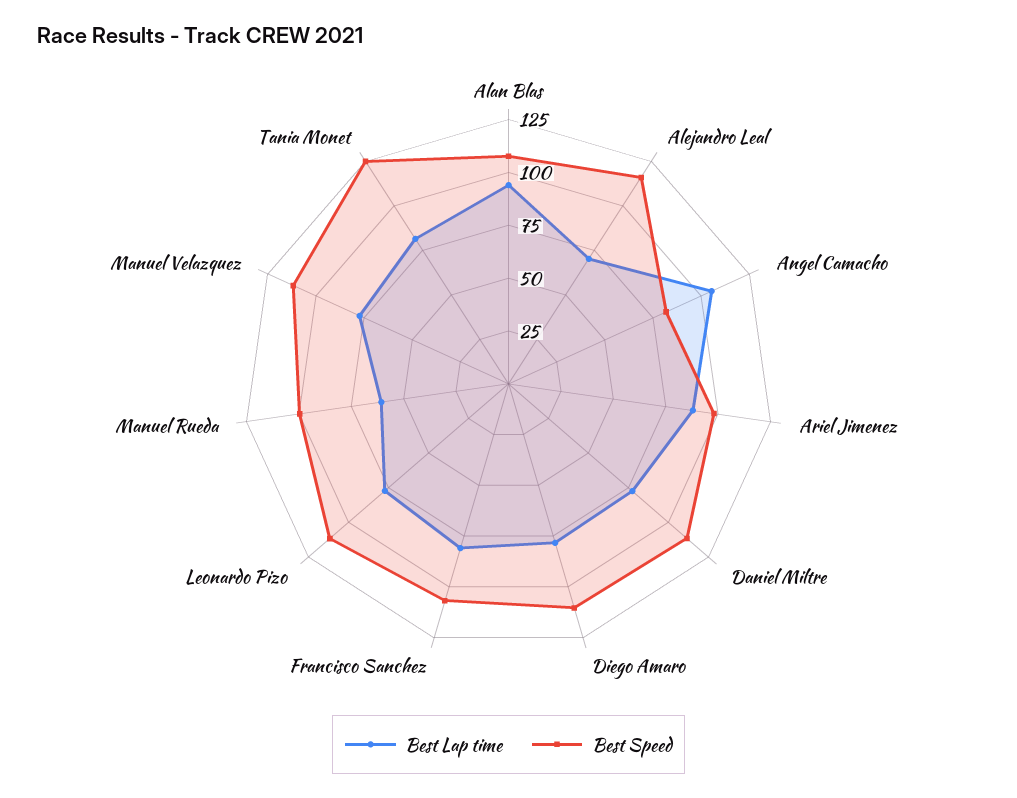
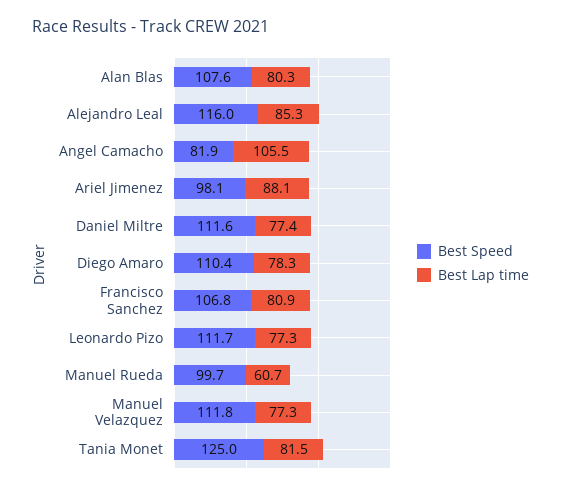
Best Lap time, Alan Blas: 95 -> 80.3
Best Lap time, Alejandro Leal: 70 -> 85.3

